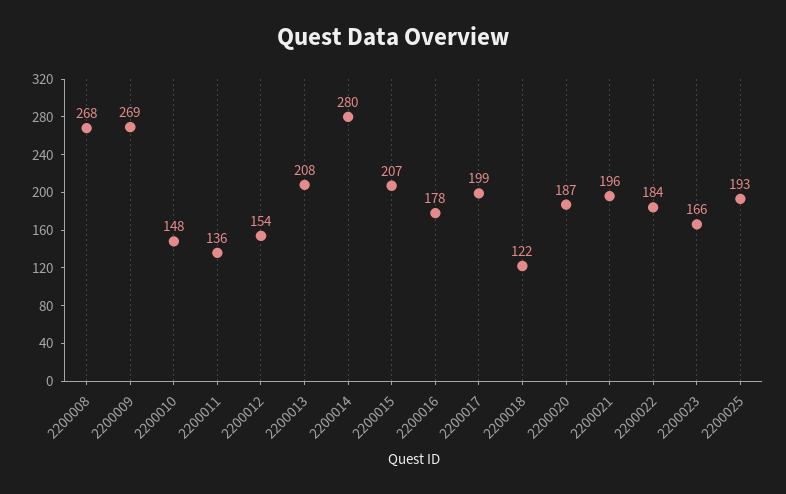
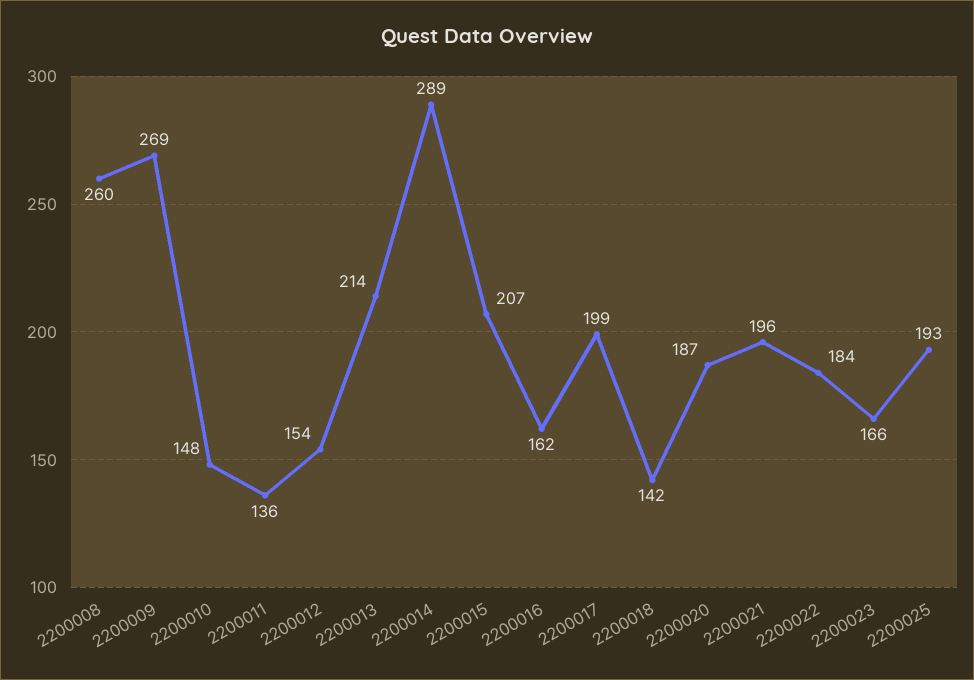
2200008: 268 -> 260
2200013: 208 -> 214
2200014: 280 -> 289
2200016: 178 -> 162
2200018: 122 -> 142

